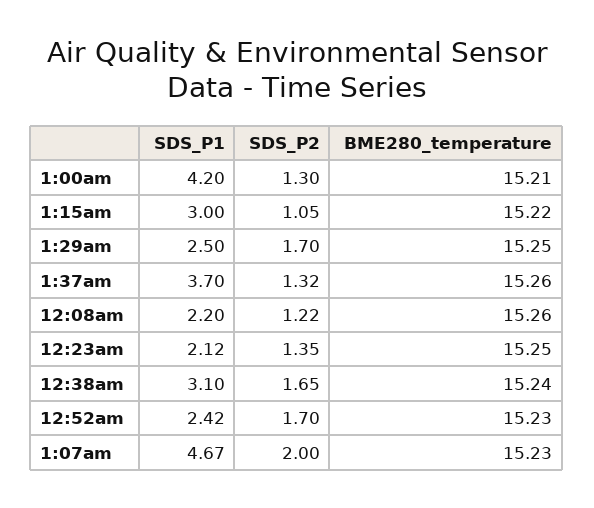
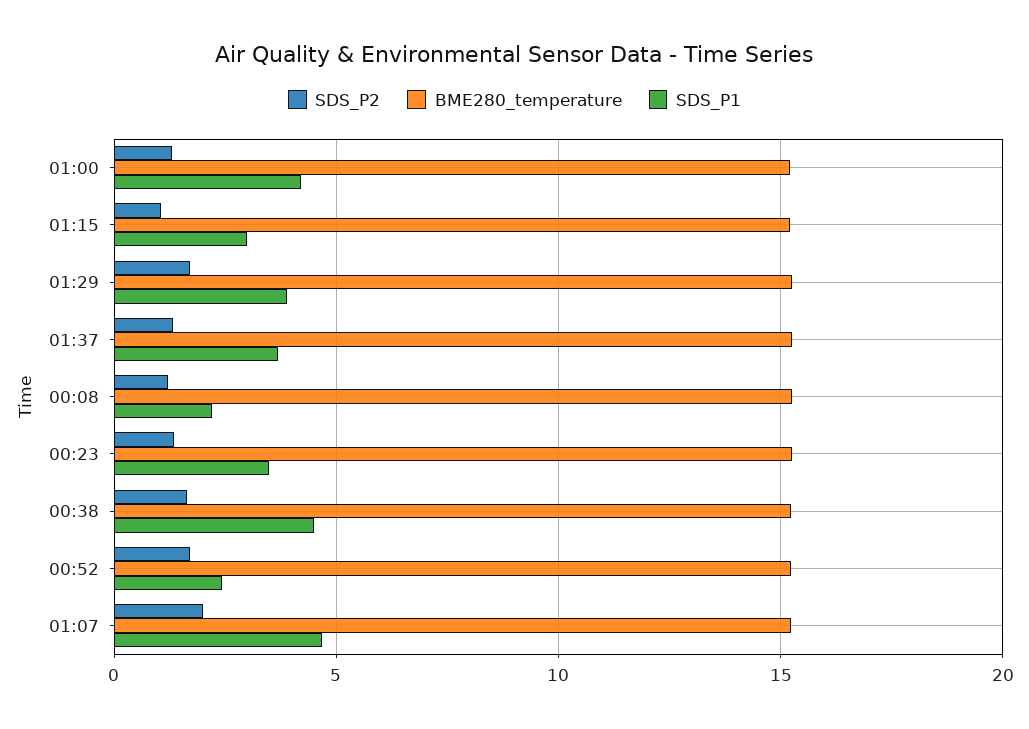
SDS_P1, 1:29am: 2.5 -> 4
SDS_P1, 12:23am: 2.12 -> 3.5
SDS_P1, 12:38am: 3.1 -> 4.5

